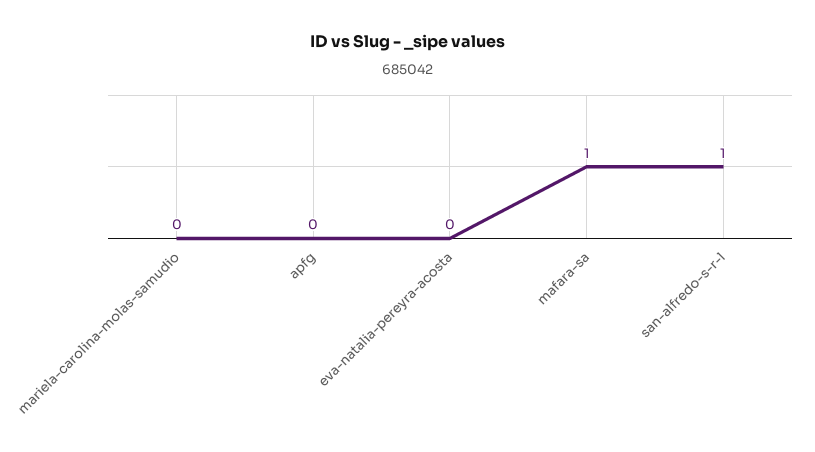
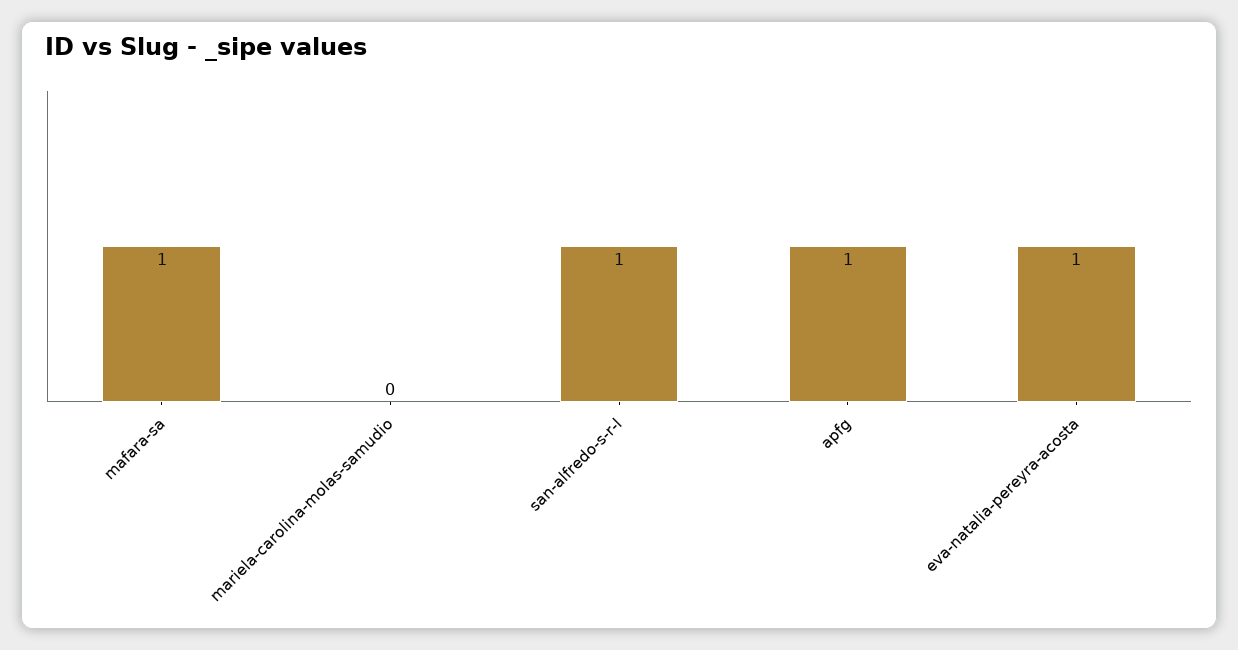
apfg: 0 -> 1
eva-natalia-pereyra-acosta: 0 -> 1

